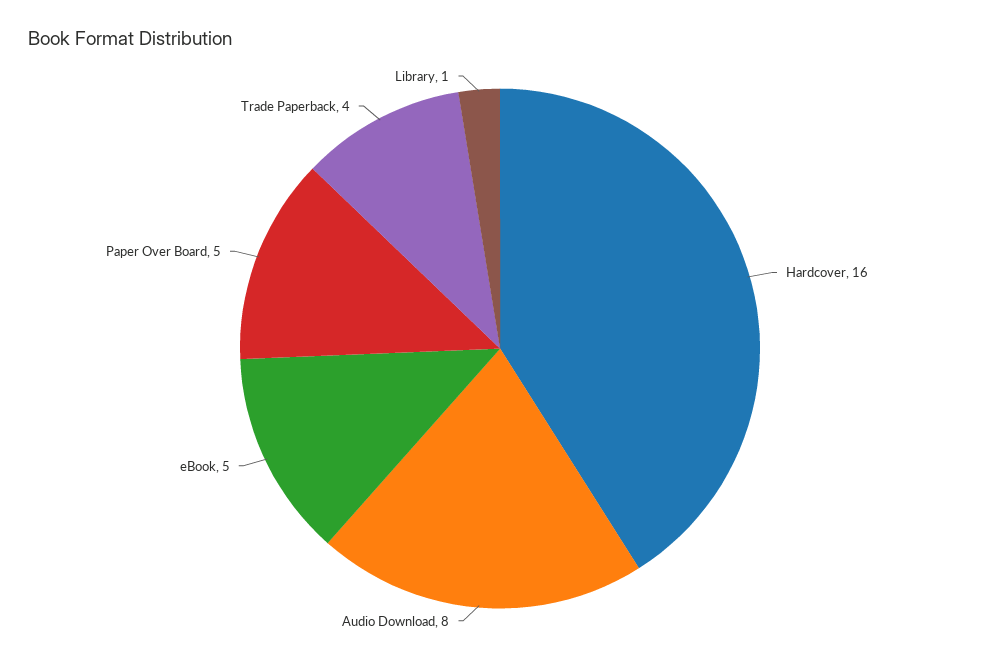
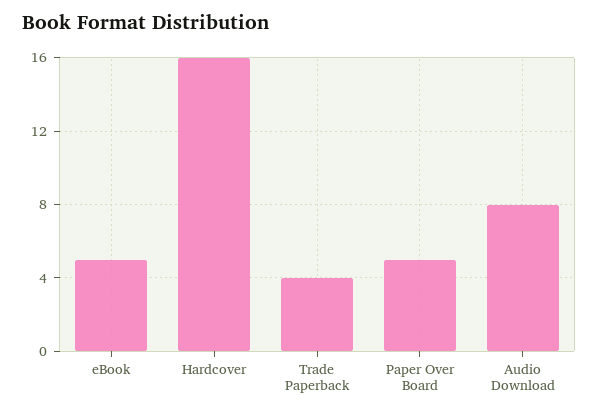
Library: 1 -> none

